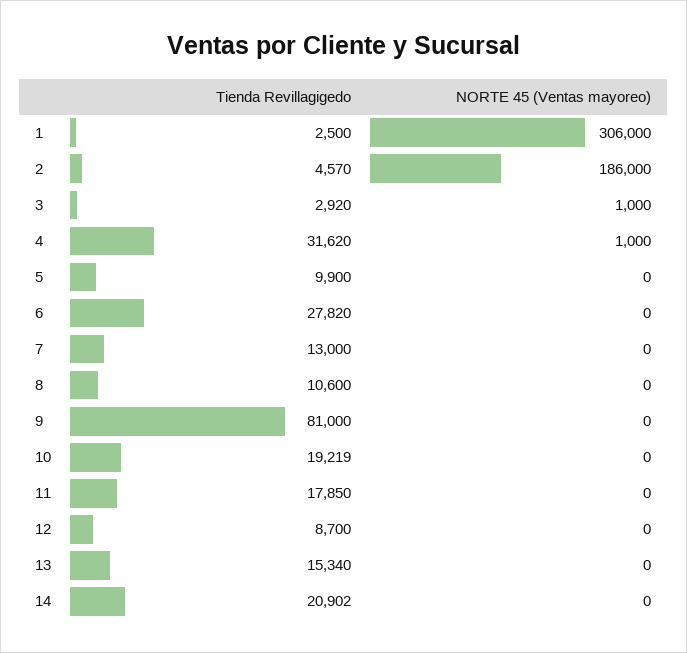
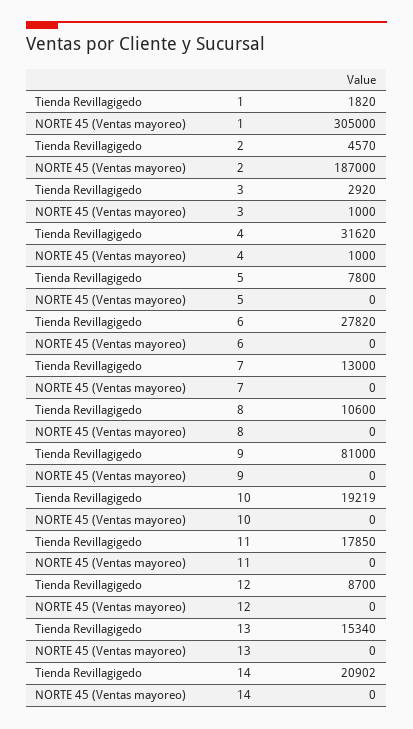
Tienda Revillagigedo, 1: 2500 -> 1820
NORTE 45 (Ventas mayoreo), 1: 306000 -> 305000
NORTE 45 (Ventas mayoreo), 2: 186000 -> 187000
Tienda Revillagigedo, 5: 9900 -> 7800

